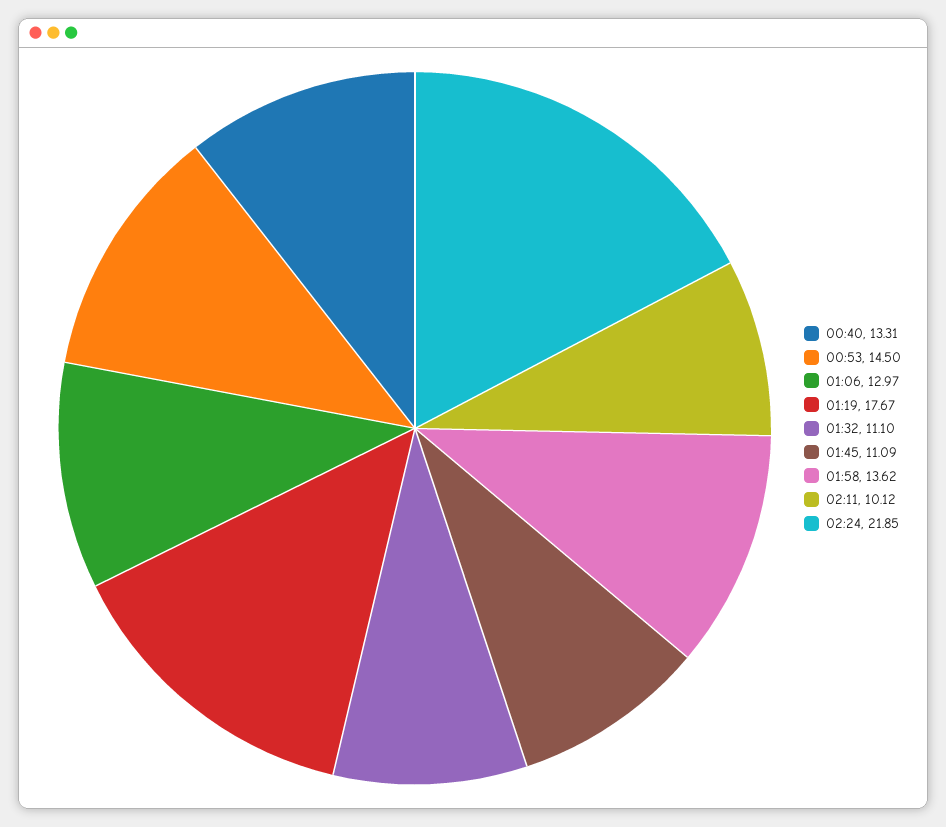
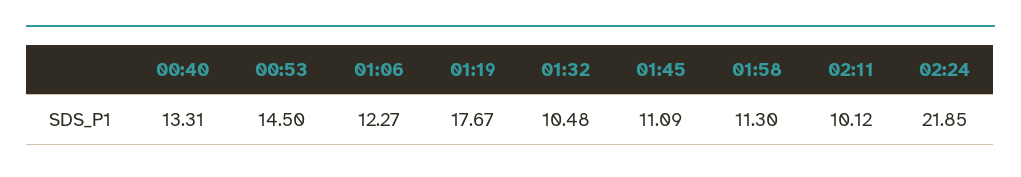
01:06: 12.97 -> 12.27
01:32: 11.1 -> 10.48
01:58: 13.62 -> 11.3

